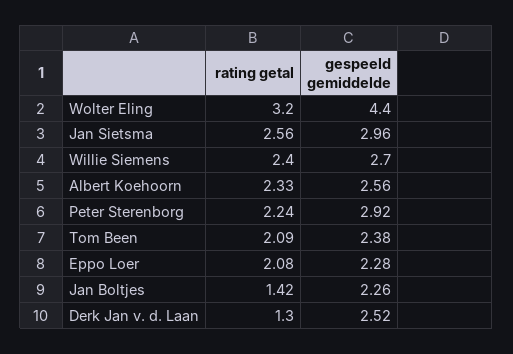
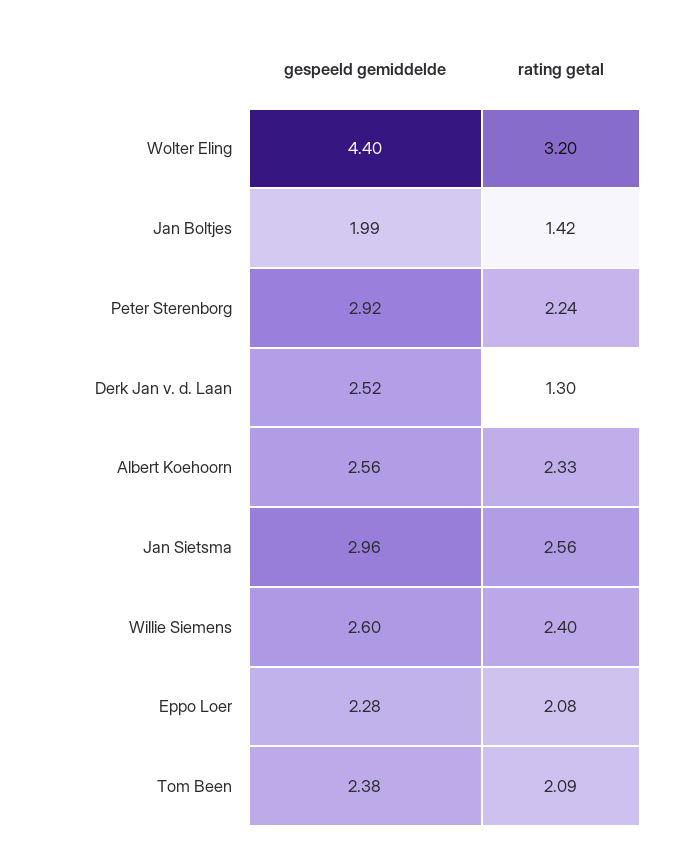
gespeeld gemiddelde, Willie Siemens: 2.7 -> 2.6
gespeeld gemiddelde, Jan Boltjes: 2.26 -> 1.99

